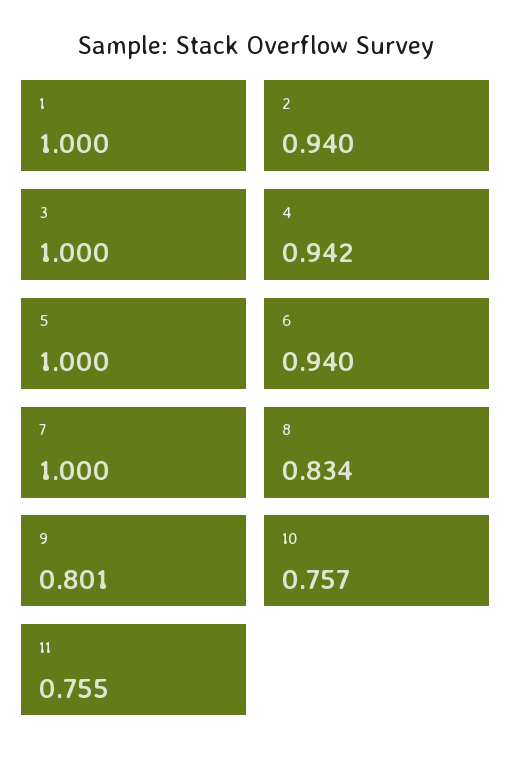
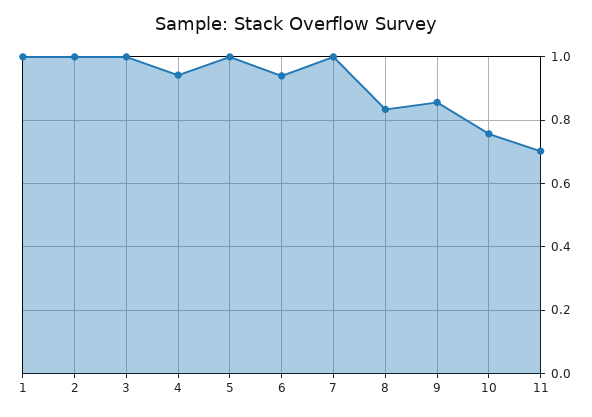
2: 0.94 -> 1
9: 0.801 -> 0.86
11: 0.755 -> 0.7

